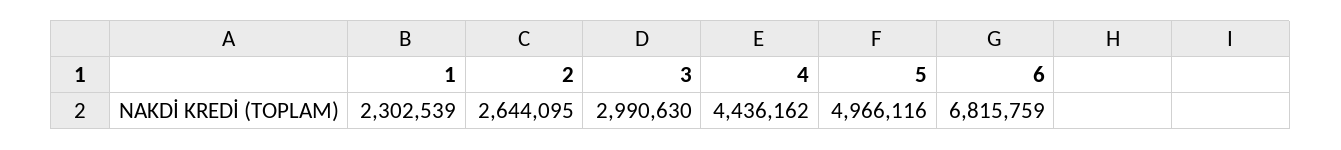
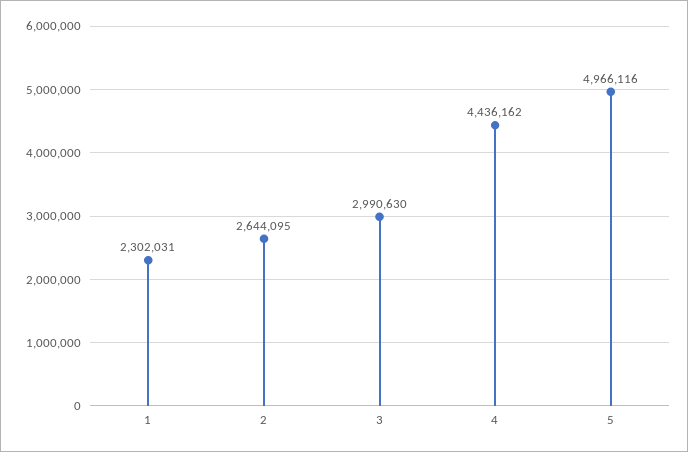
1: 2302539 -> 2302031
6: 6815759 -> none

